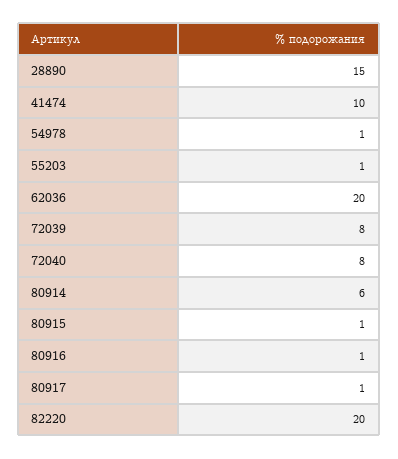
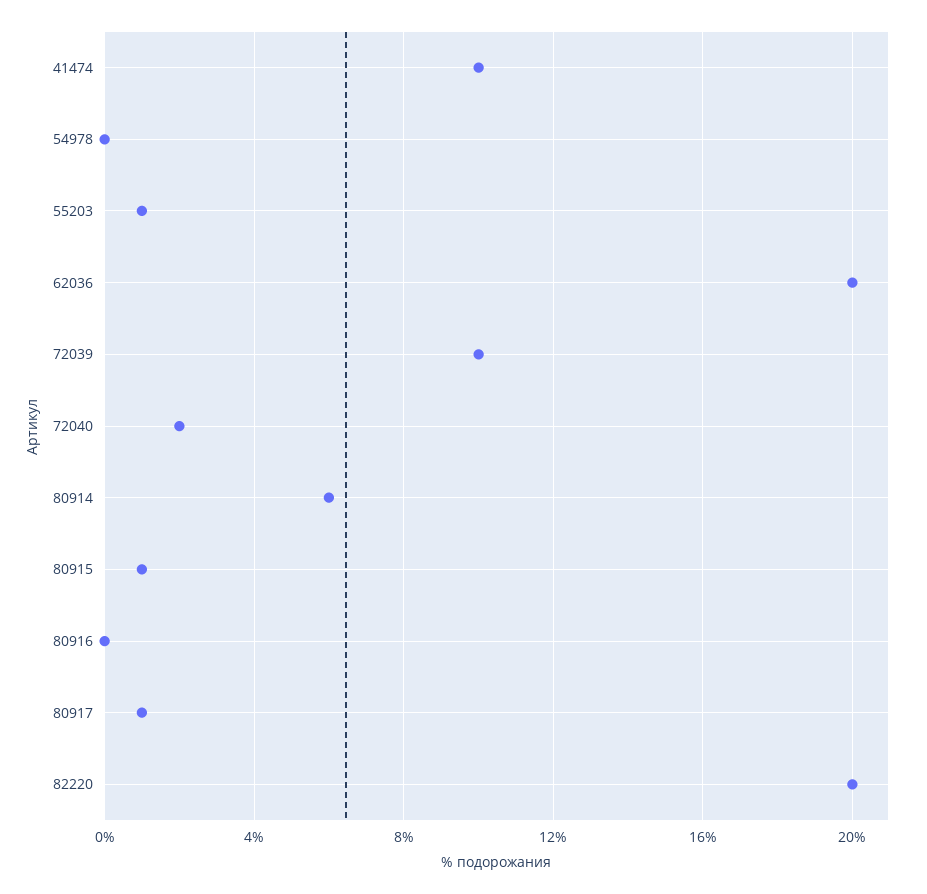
28890: 15 -> none
54978: 1 -> 0
72039: 8 -> 10
72040: 8 -> 2
80916: 1 -> 0

